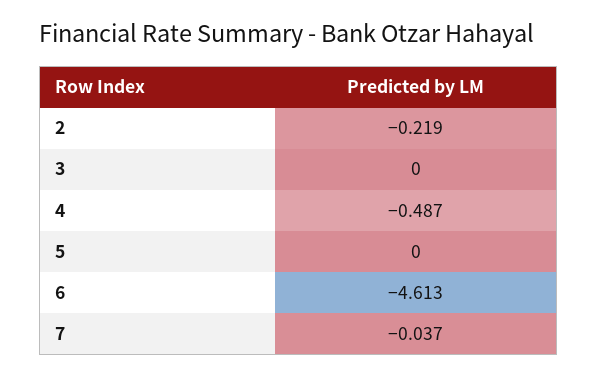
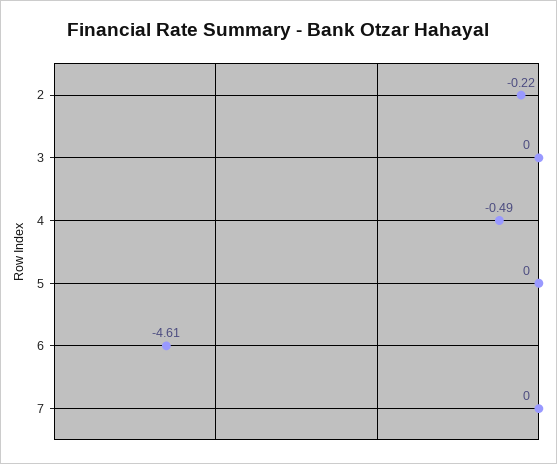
7: -0.037 -> 0

